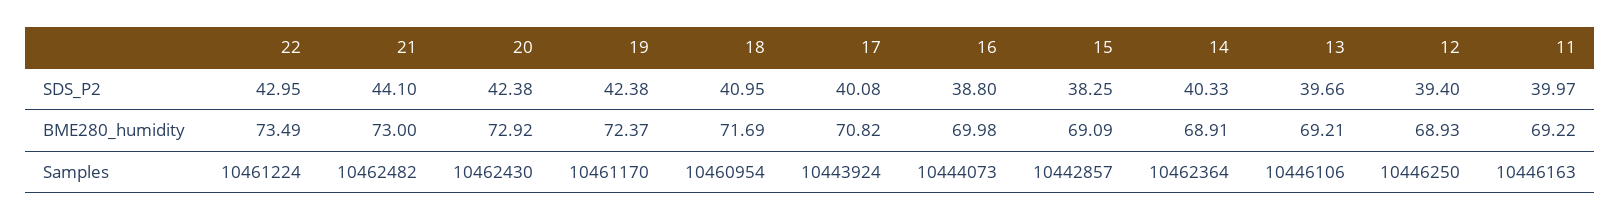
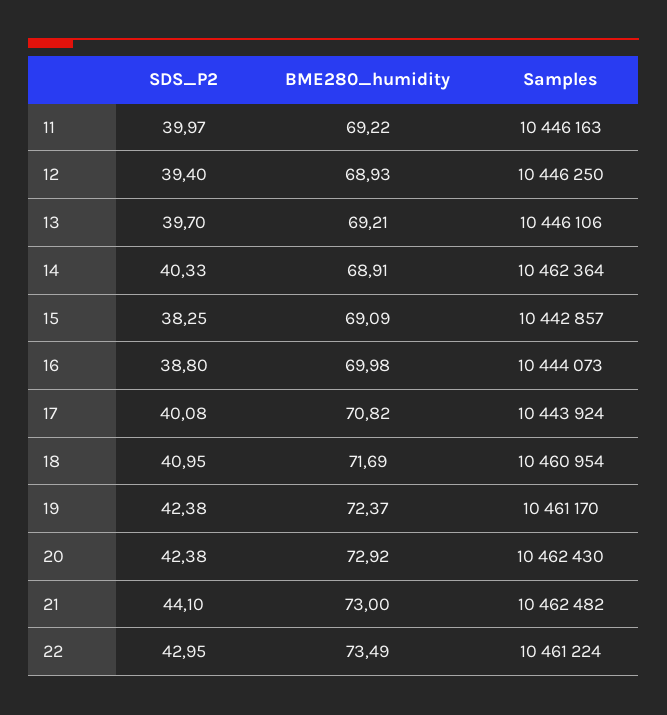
13, SDS_P2: 39.66 -> 39.7

